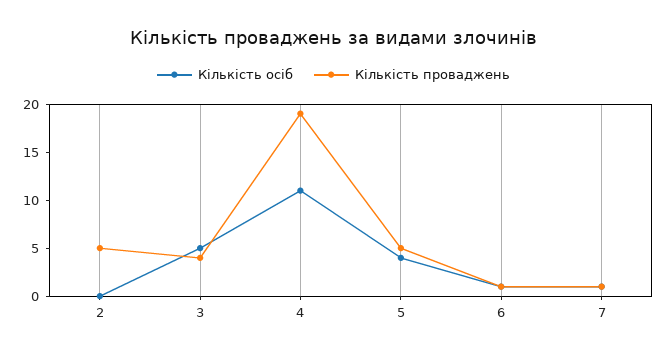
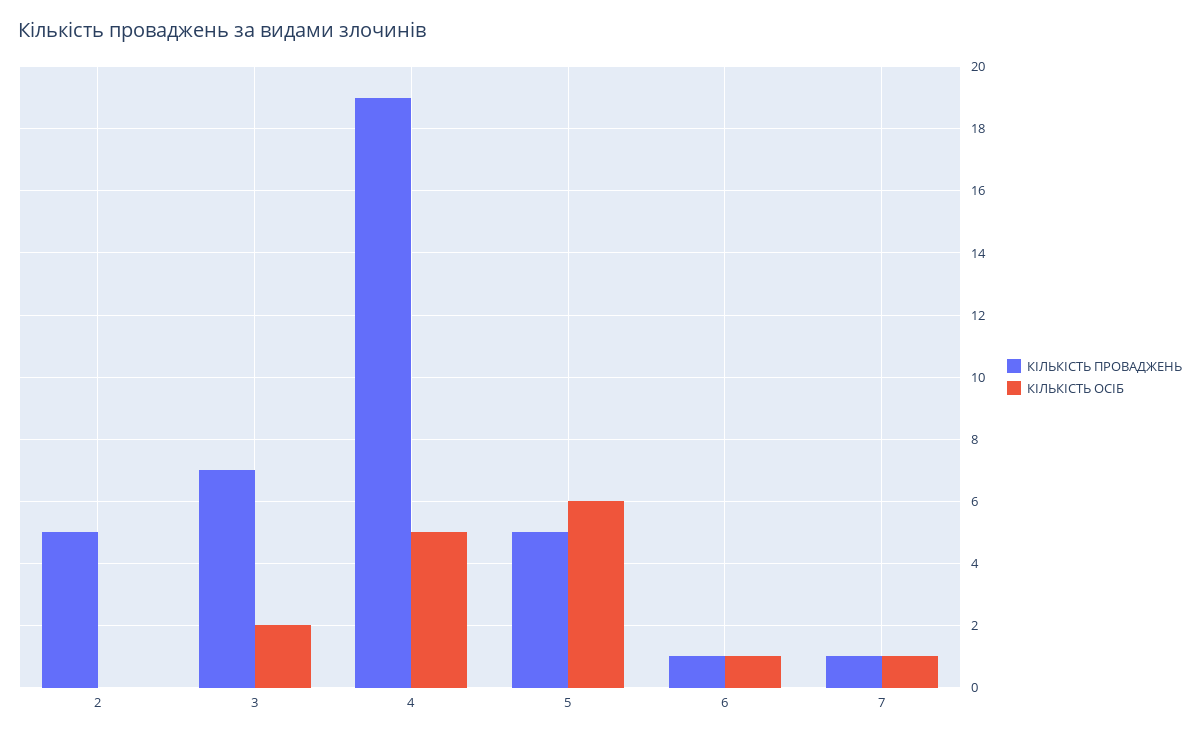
Кількість осіб, 3: 5 -> 2
Кількість проваджень, 3: 4 -> 7
Кількість осіб, 4: 11 -> 5
Кількість осіб, 5: 4 -> 6

